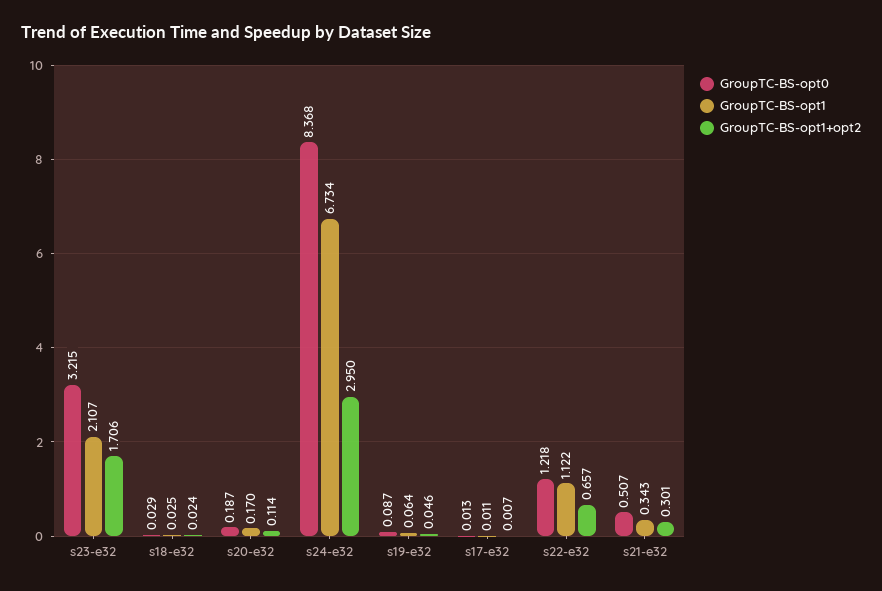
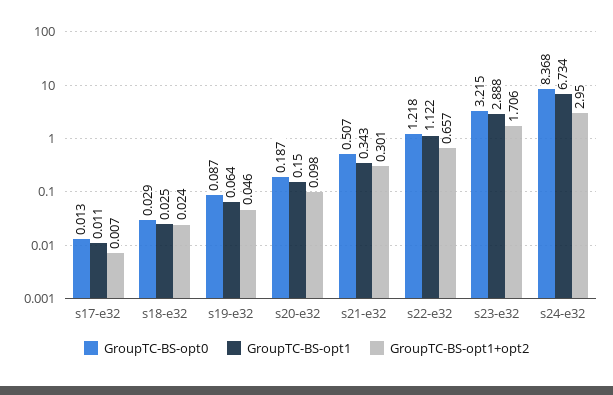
GroupTC-BS-opt1, s23-e32: 2.107 -> 2.888
GroupTC-BS-opt1, s20-e32: 0.17 -> 0.15
GroupTC-BS-opt1+opt2, s20-e32: 0.114 -> 0.098

